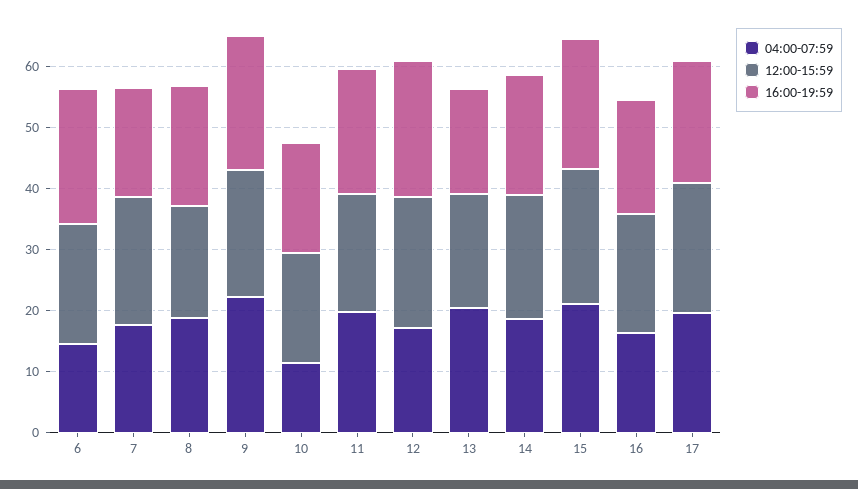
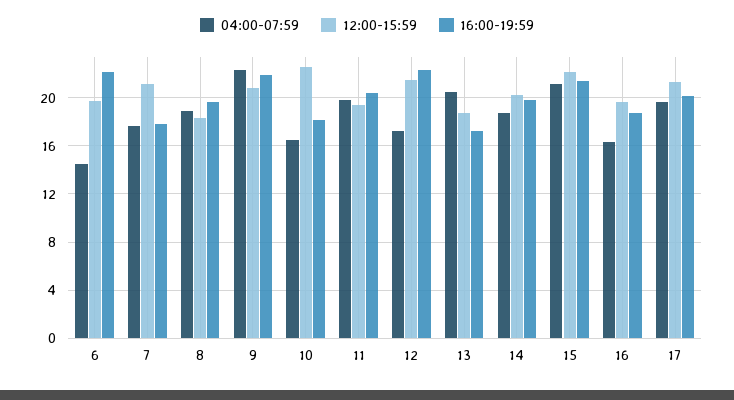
04:00-07:59, 10: 12 -> 16.5
12:00-15:59, 10: 18 -> 22.5

